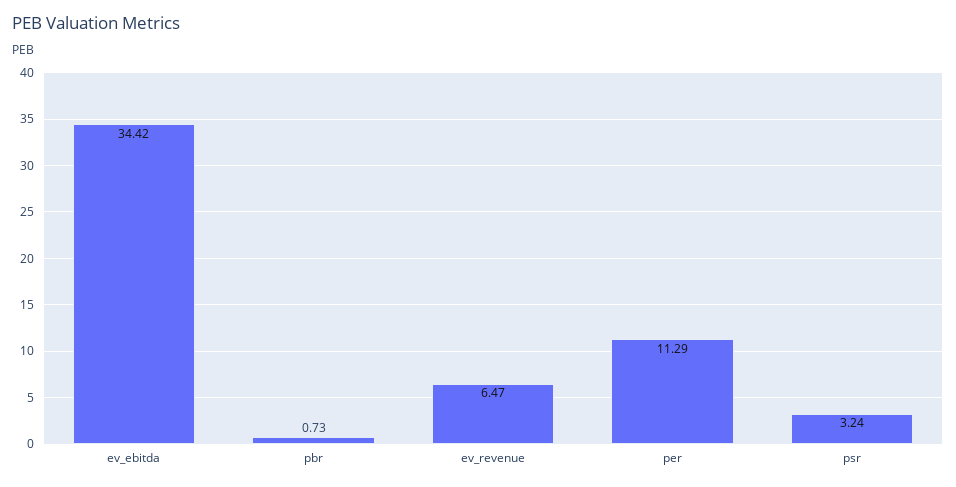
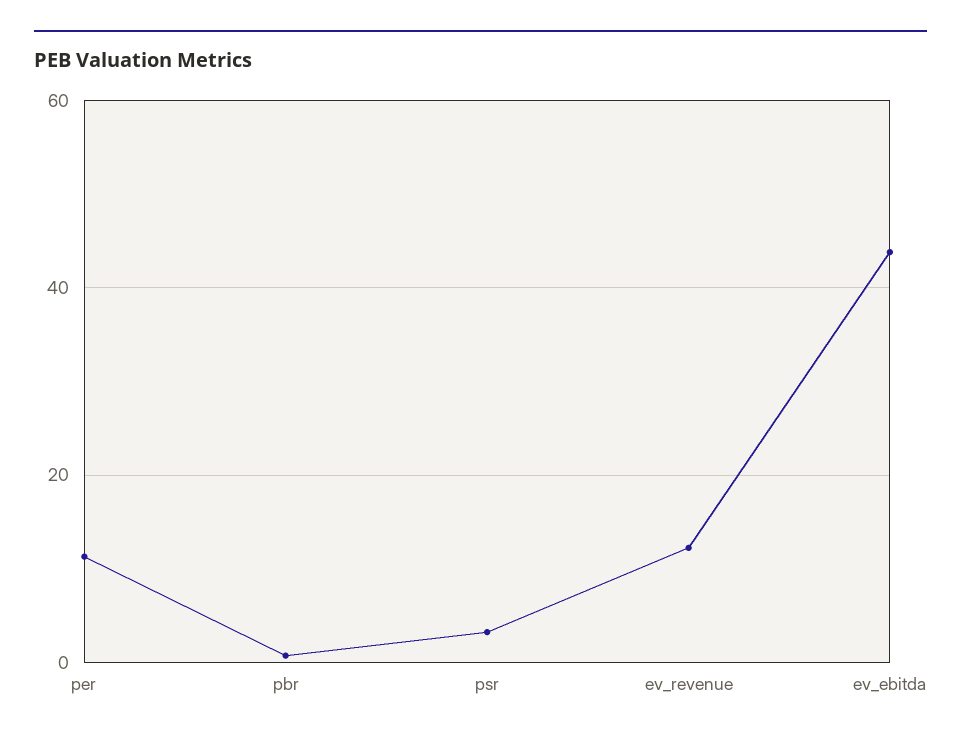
ev_ebitda: 34.42 -> 44
ev_revenue: 6.47 -> 12

